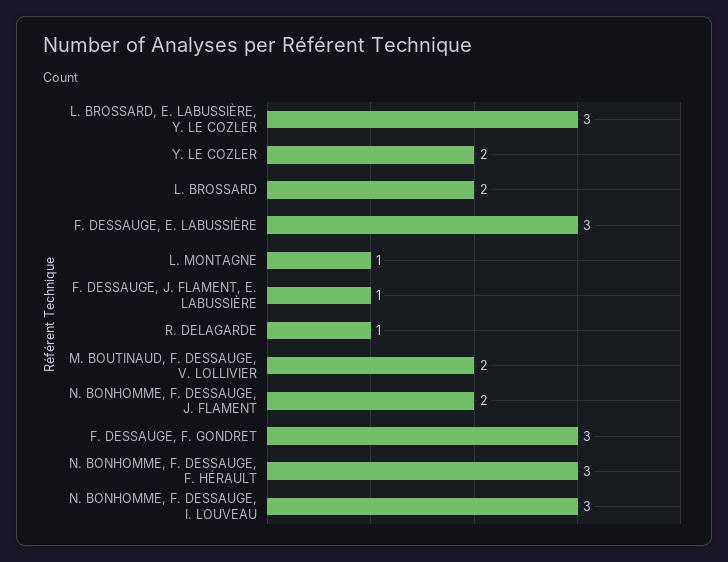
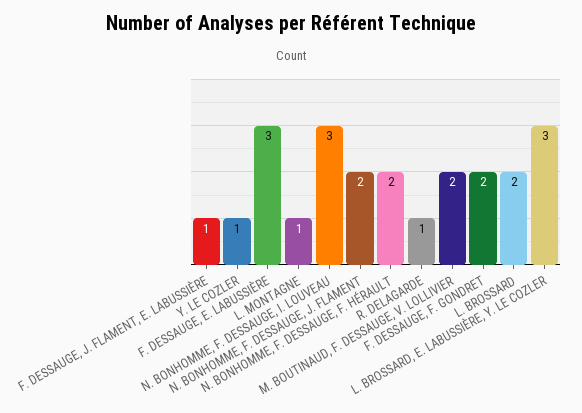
Y. LE COZLER: 2 -> 1
F. DESSAUGE, F. GONDRET: 3 -> 2
N. BONHOMME, F. DESSAUGE, F. HÉRAULT: 3 -> 2

